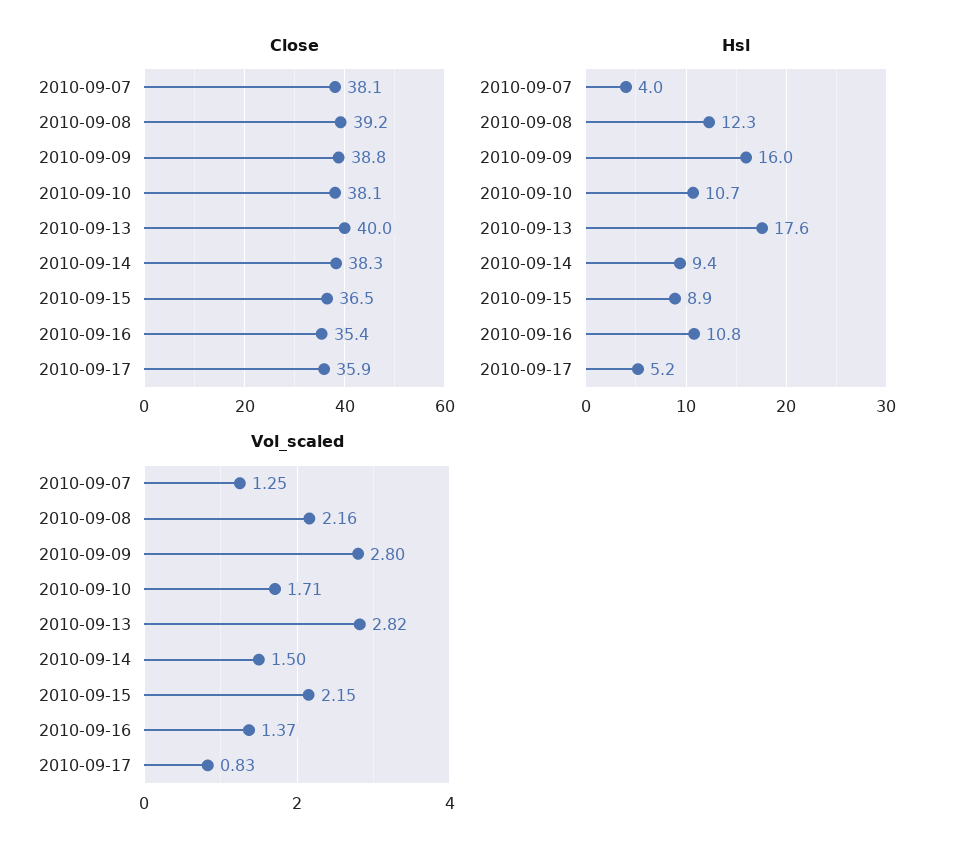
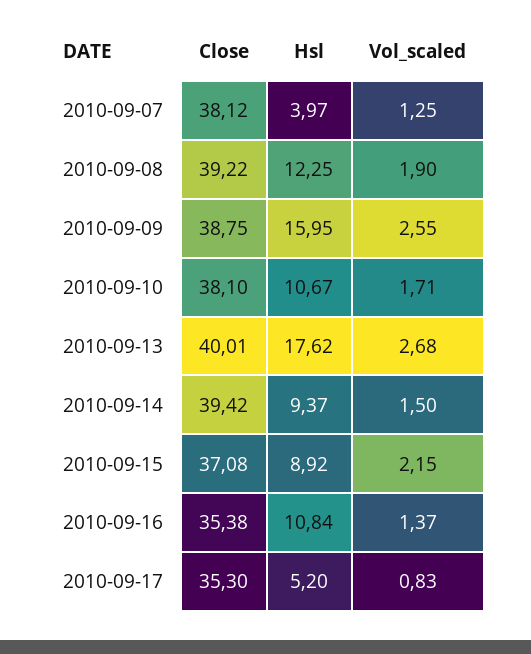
Close, 2010-09-14: 38.3 -> 39.42
Close, 2010-09-15: 36.5 -> 37.08
Close, 2010-09-17: 35.9 -> 35.3
Vol_scaled, 2010-09-08: 2.16 -> 1.9
Vol_scaled, 2010-09-09: 2.8 -> 2.55
Vol_scaled, 2010-09-13: 2.82 -> 2.68

